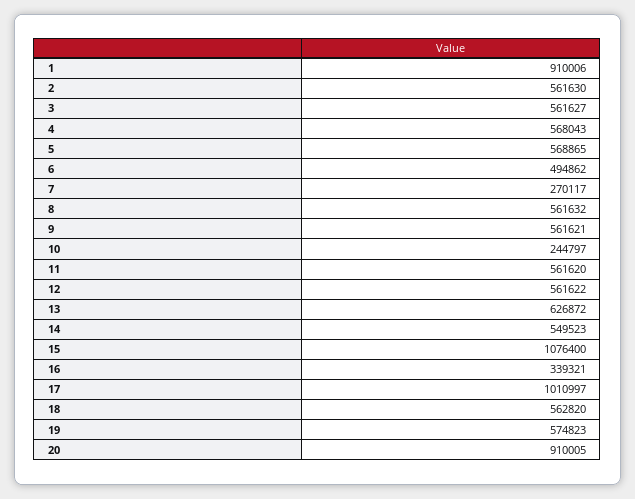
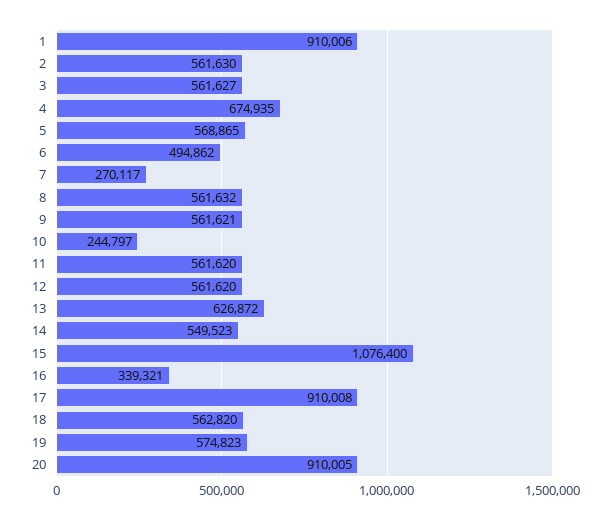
4: 568043 -> 674935
12: 561622 -> 561620
17: 1010997 -> 910008

